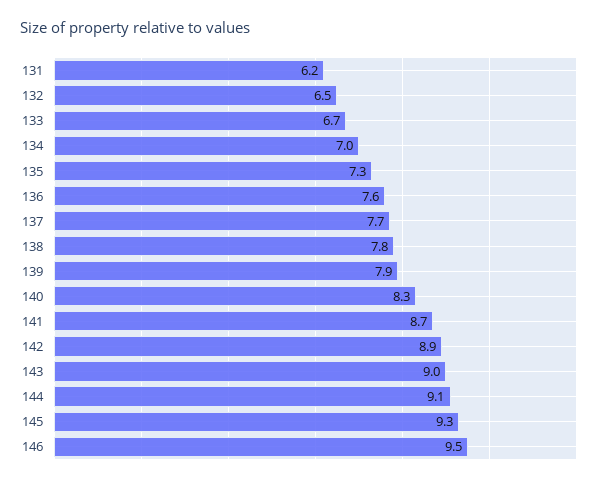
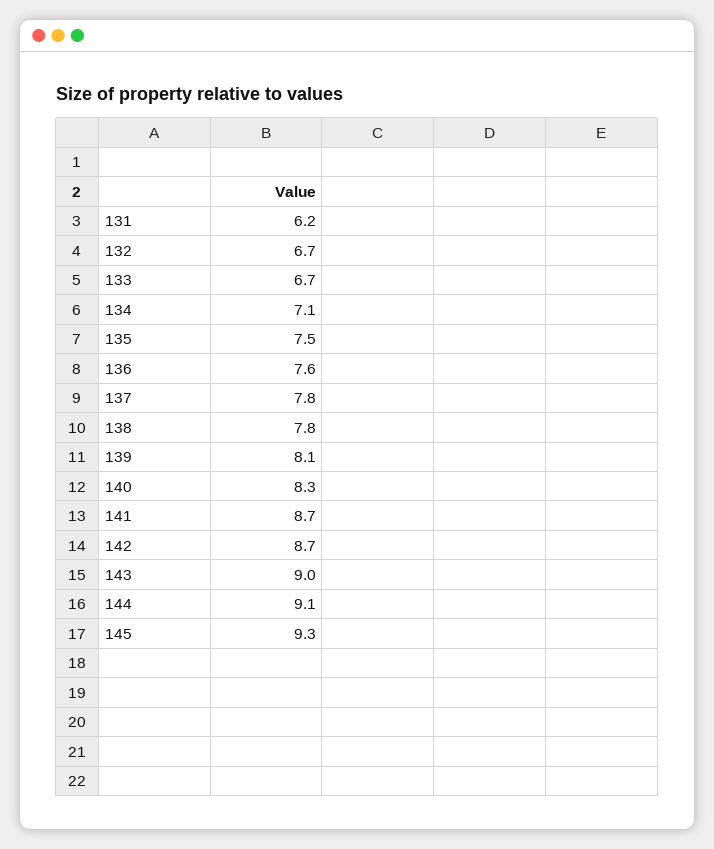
132: 6.5 -> 6.7
134: 7 -> 7.1
135: 7.3 -> 7.5
137: 7.7 -> 7.8
139: 7.9 -> 8.1
142: 8.9 -> 8.7
146: 9.5 -> none

